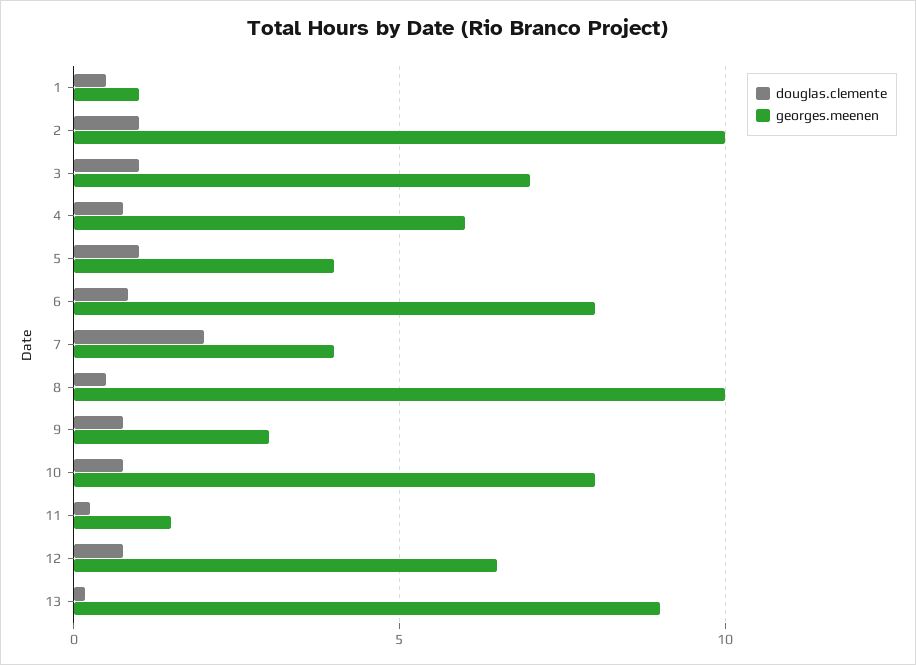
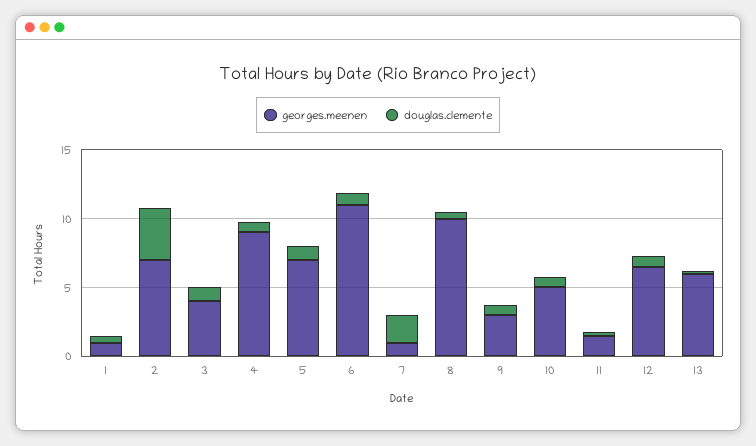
douglas.clemente, 2: 1 -> 4
georges.meenen, 2: 10 -> 7
georges.meenen, 3: 7 -> 4
georges.meenen, 4: 6 -> 9
georges.meenen, 5: 4 -> 7
georges.meenen, 6: 8 -> 11
georges.meenen, 7: 4 -> 1
georges.meenen, 10: 8 -> 5
georges.meenen, 13: 9 -> 6

